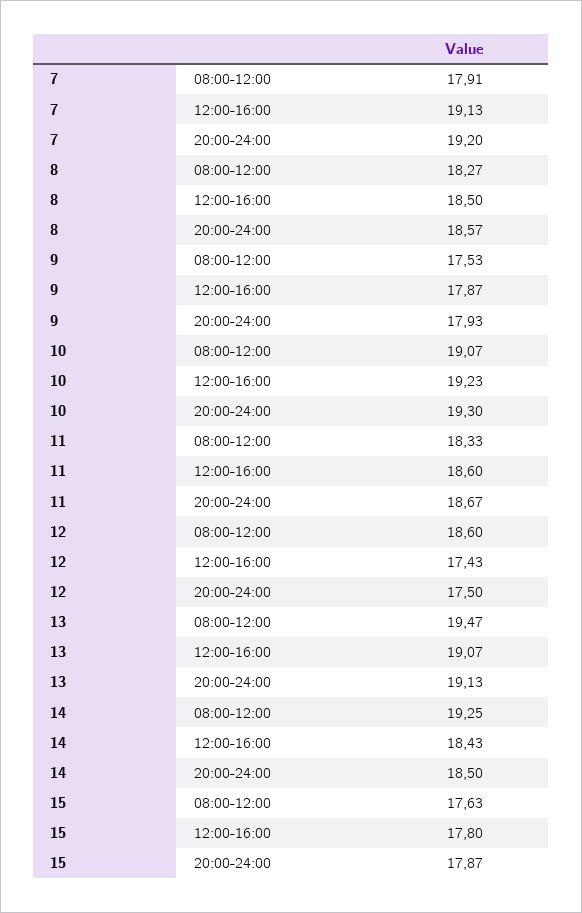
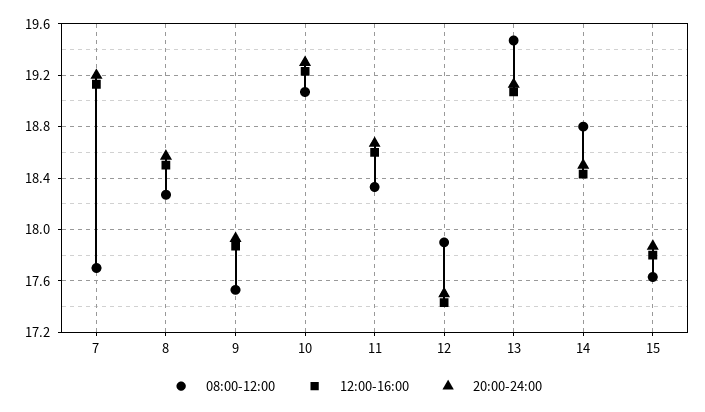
08:00-12:00, 7: 17.91 -> 17.7
08:00-12:00, 12: 18.6 -> 17.9
08:00-12:00, 14: 19.25 -> 18.8

